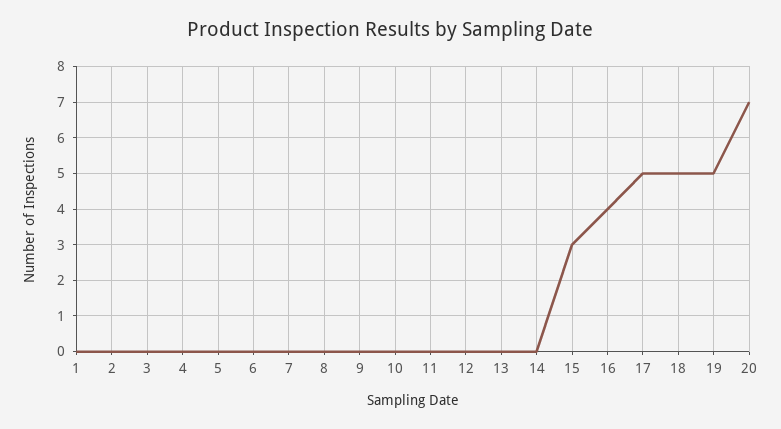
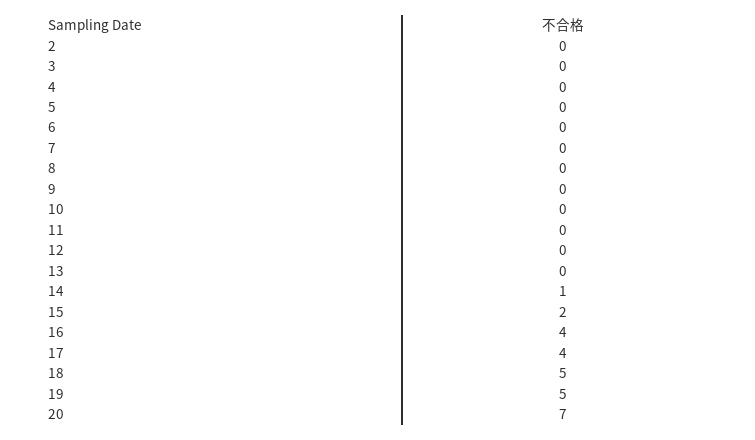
1: 0 -> none
14: 0 -> 1
15: 3 -> 2
17: 5 -> 4

